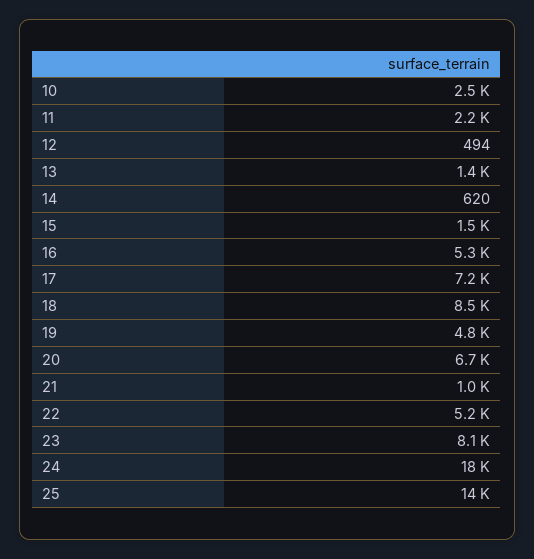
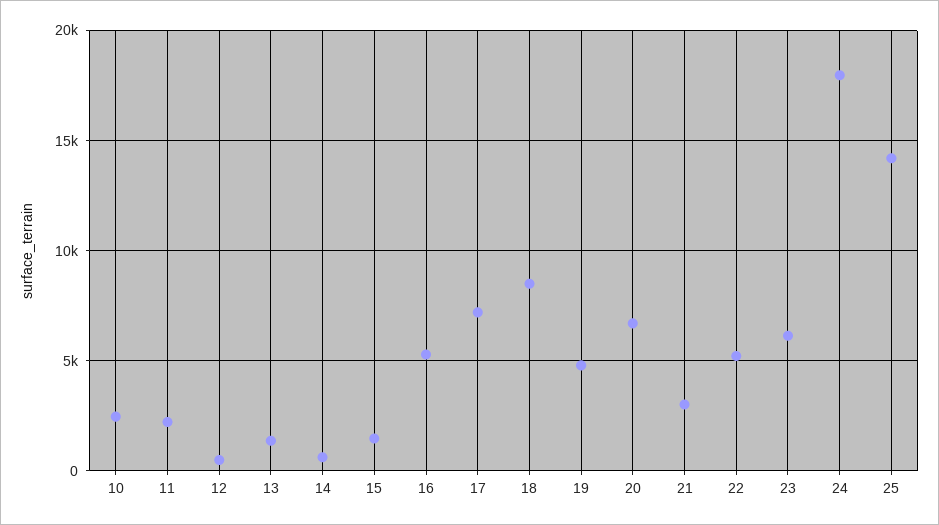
21: 1000 -> 3000
23: 8100 -> 6000

